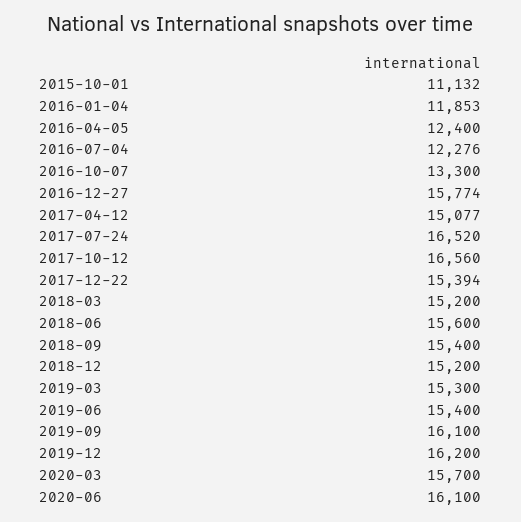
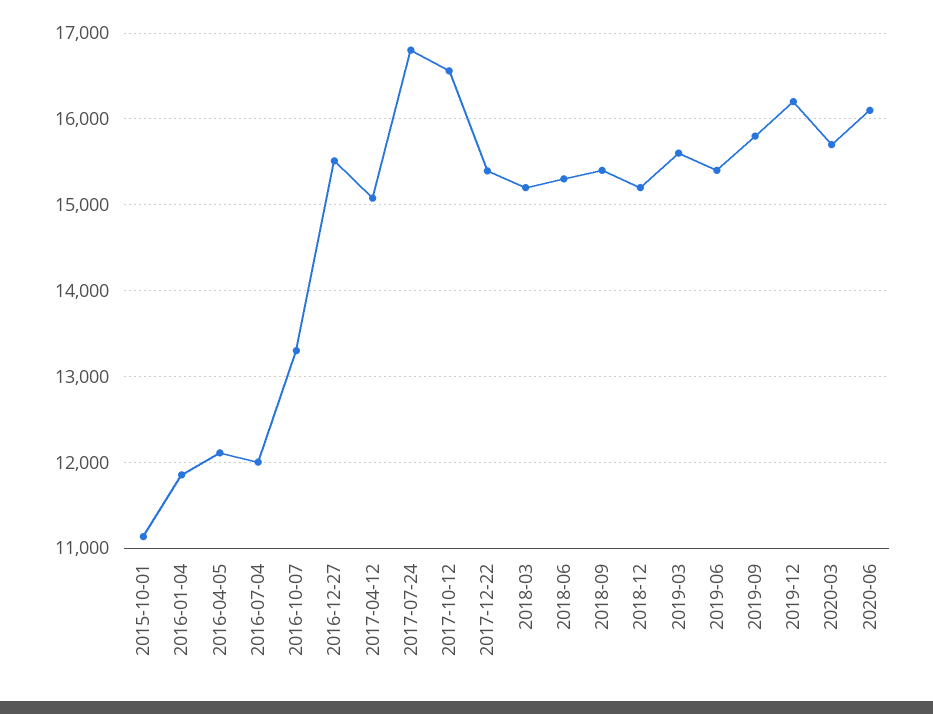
2016-04-05: 12400 -> 12100
2016-07-04: 12276 -> 12000
2016-12-27: 15774 -> 15500
2017-07-24: 16520 -> 16800
2018-06: 15600 -> 15300
2019-03: 15300 -> 15600
2019-09: 16100 -> 15800

